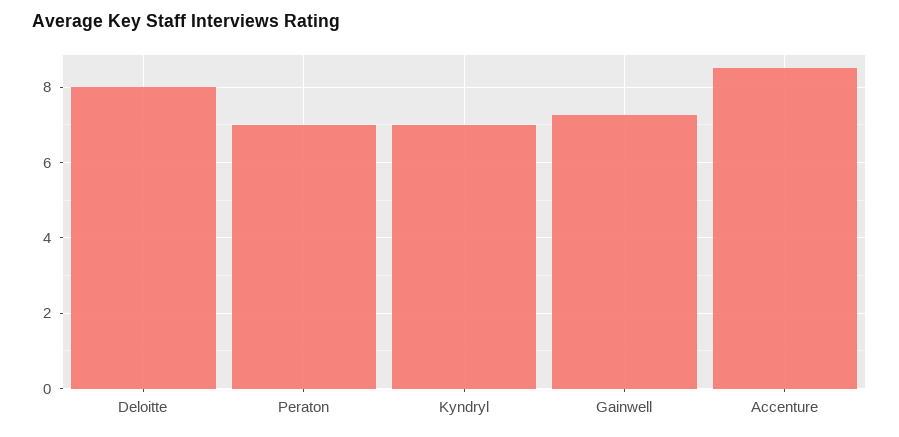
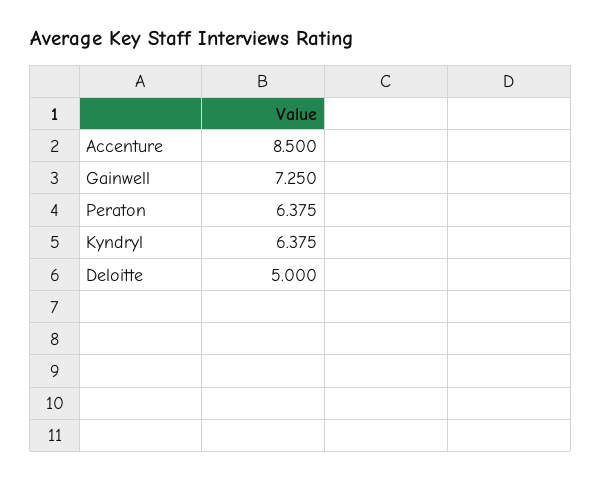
Deloitte: 8 -> 5
Peraton: 7 -> 6.375
Kyndryl: 7 -> 6.375

